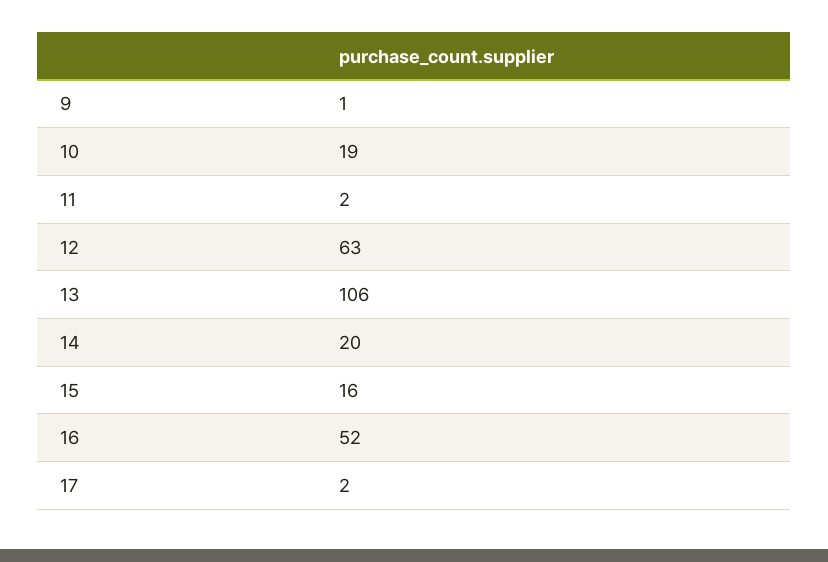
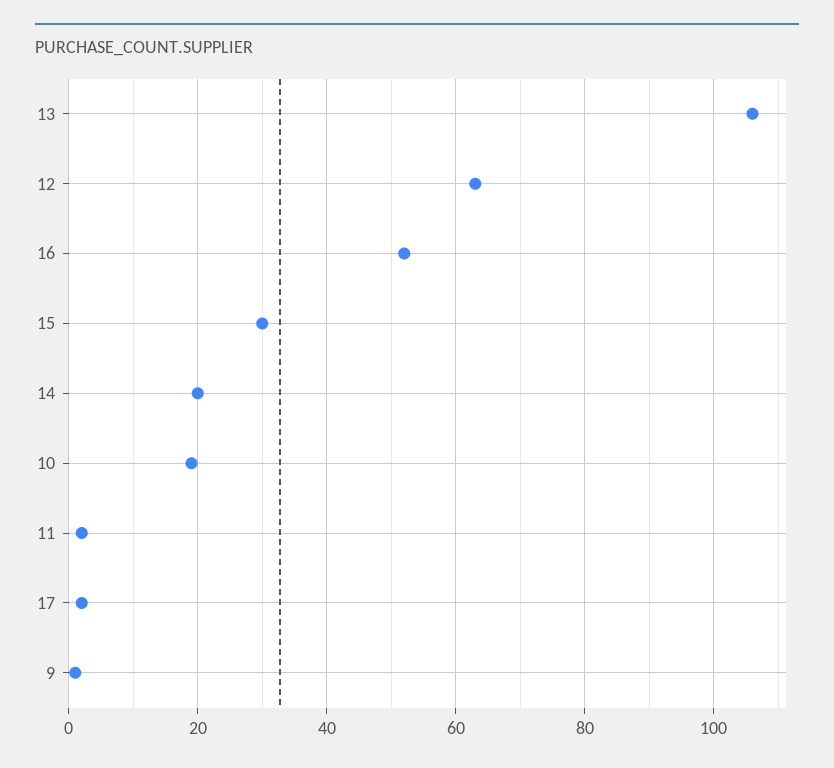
15: 16 -> 30

